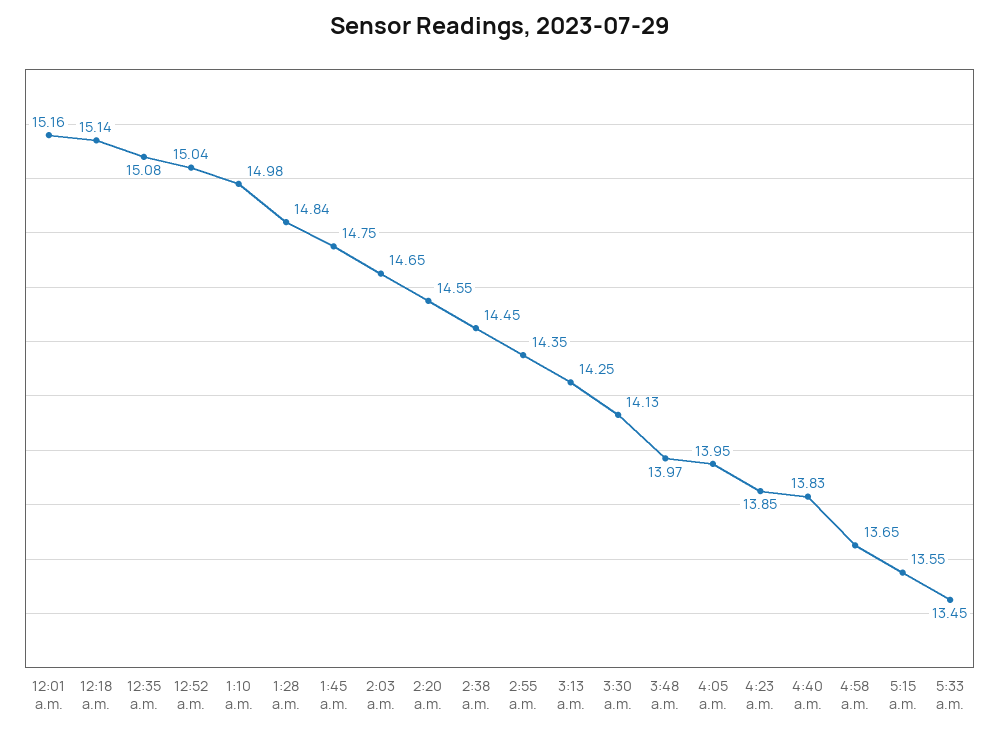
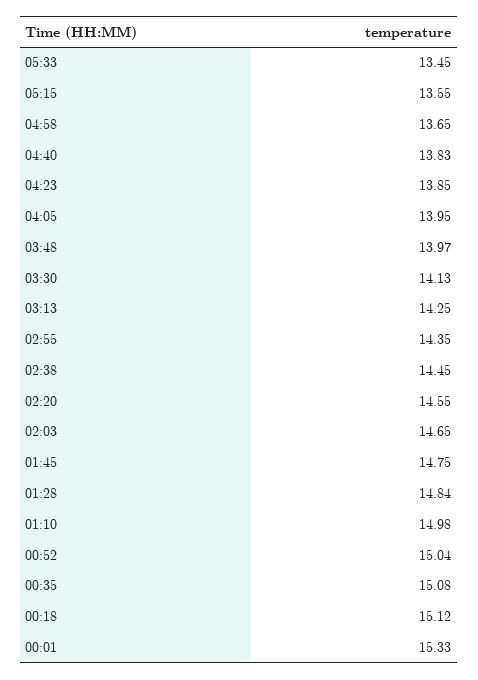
12:01 a.m.: 15.16 -> 15.33
12:18 a.m.: 15.14 -> 15.12

